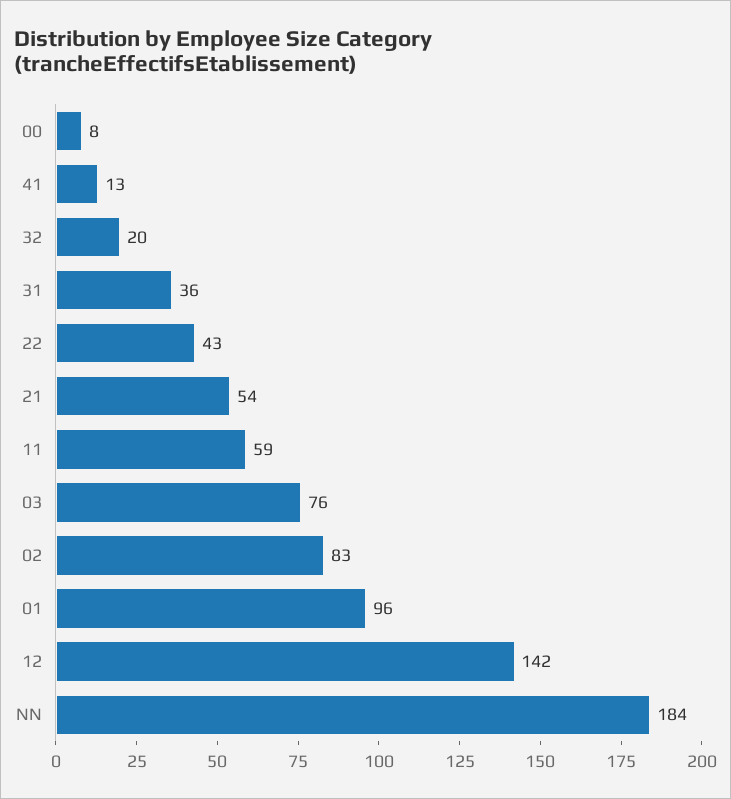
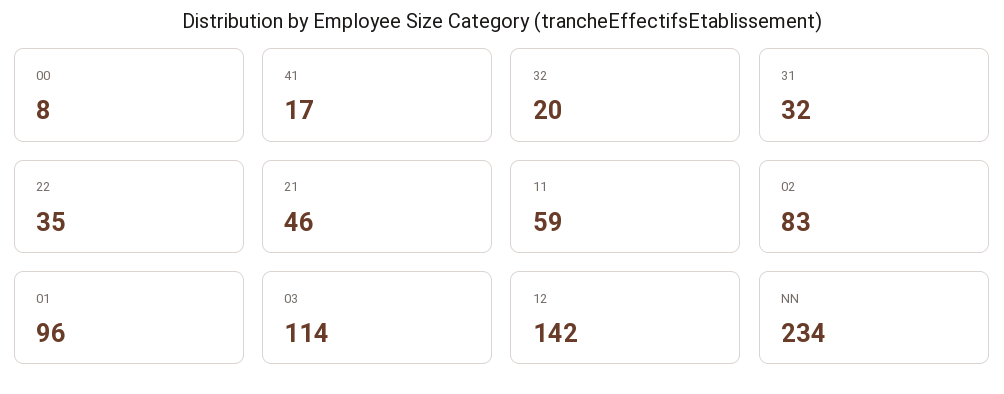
41: 13 -> 17
31: 36 -> 32
22: 43 -> 35
21: 54 -> 46
03: 76 -> 114
NN: 184 -> 234

